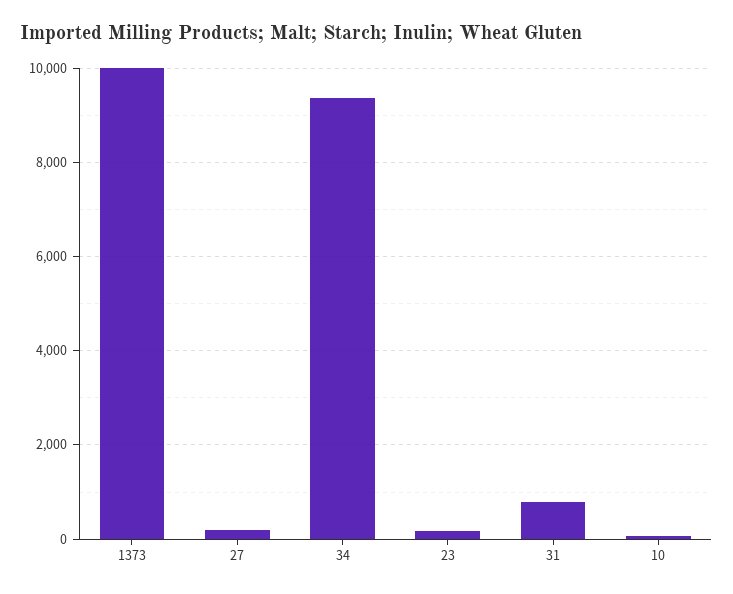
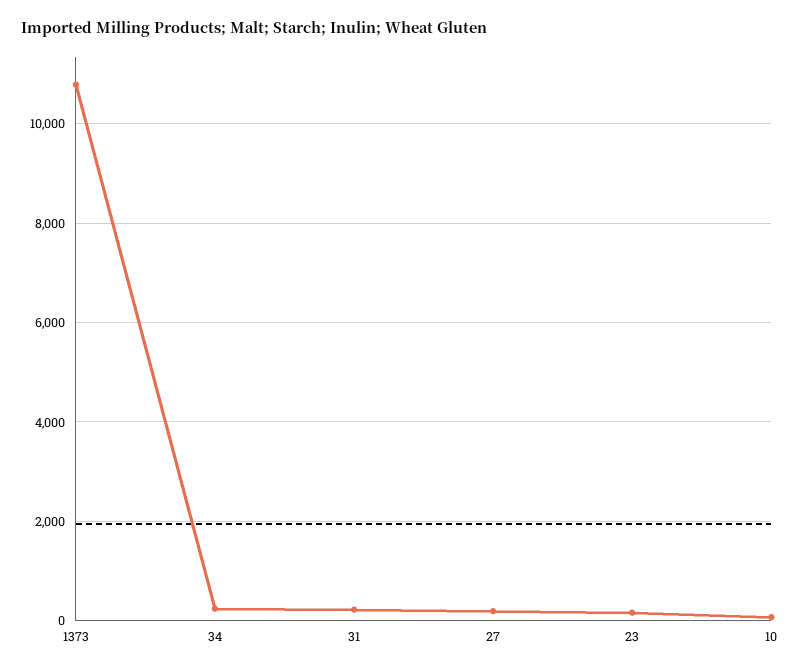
1373: 10000 -> 10800
34: 9400 -> 200
31: 800 -> 200

